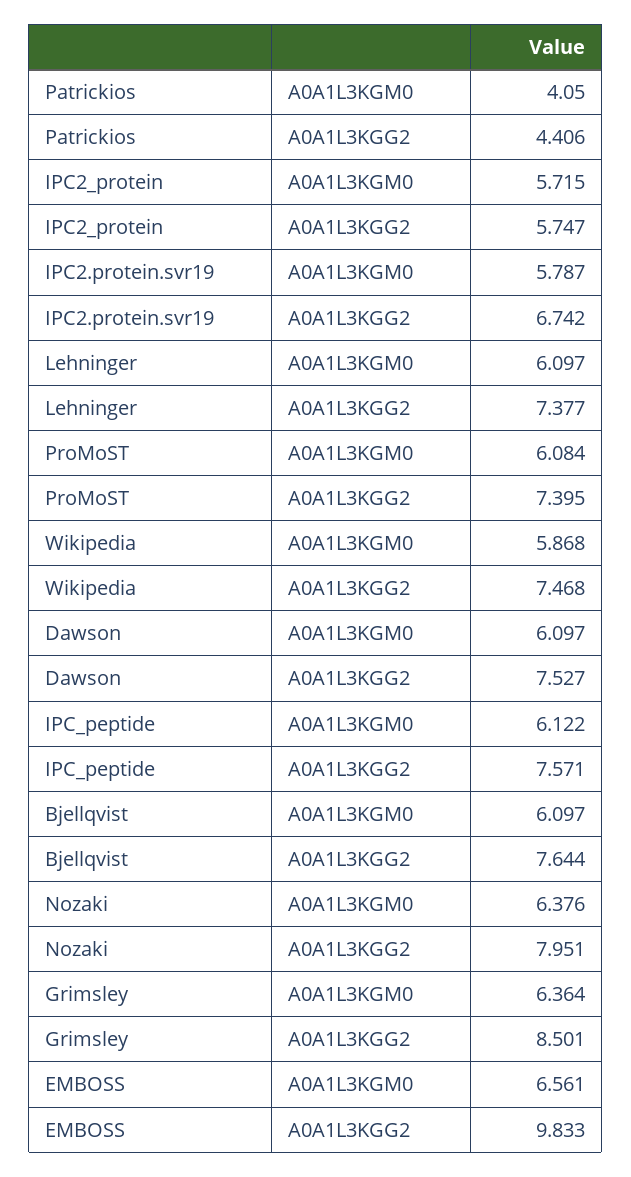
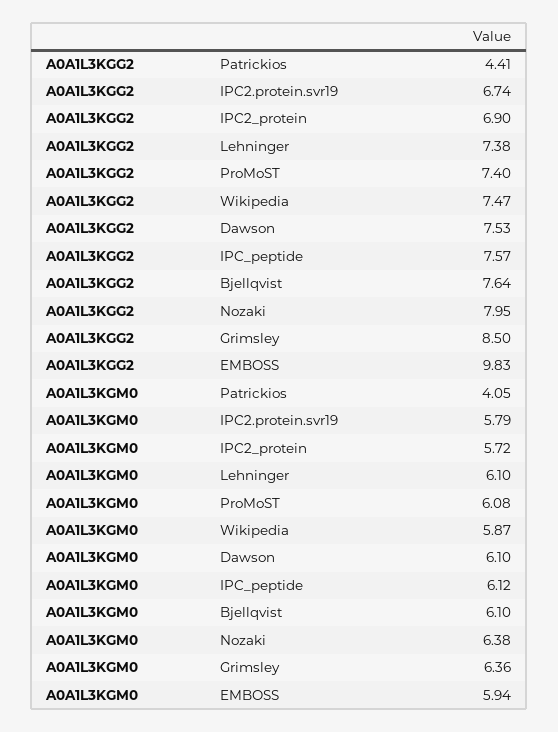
IPC2_protein, A0A1L3KGG2: 5.747 -> 6.9
EMBOSS, A0A1L3KGM0: 6.561 -> 5.94

